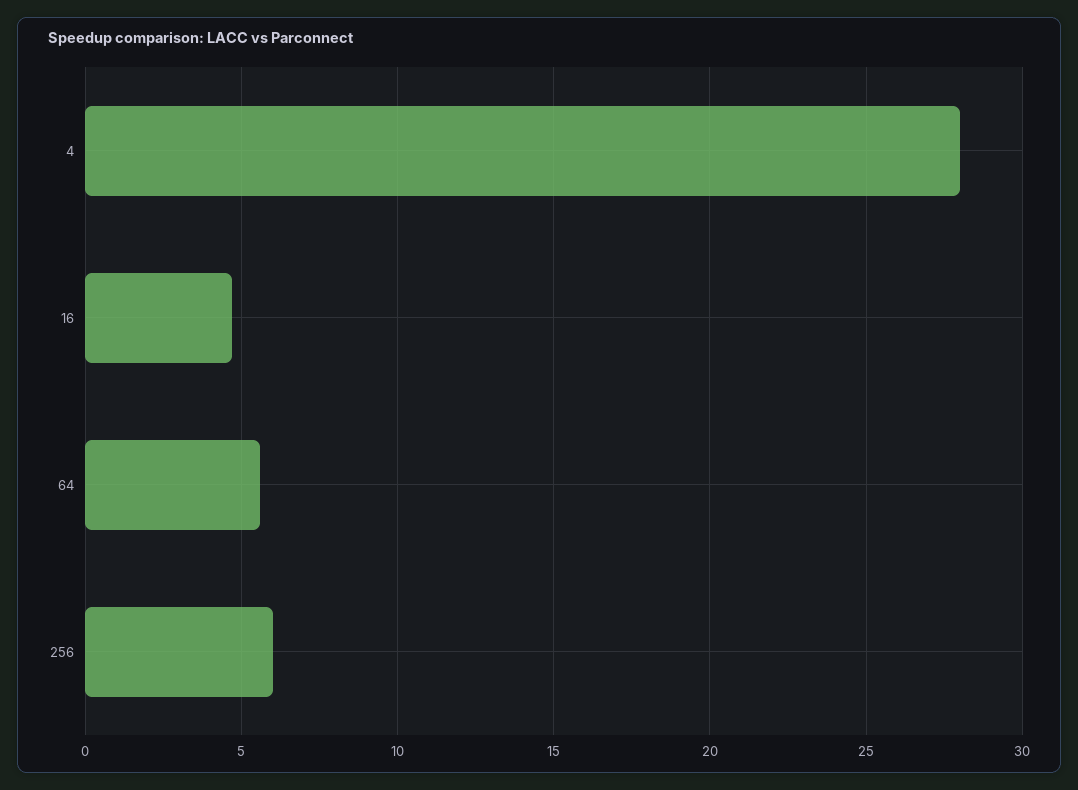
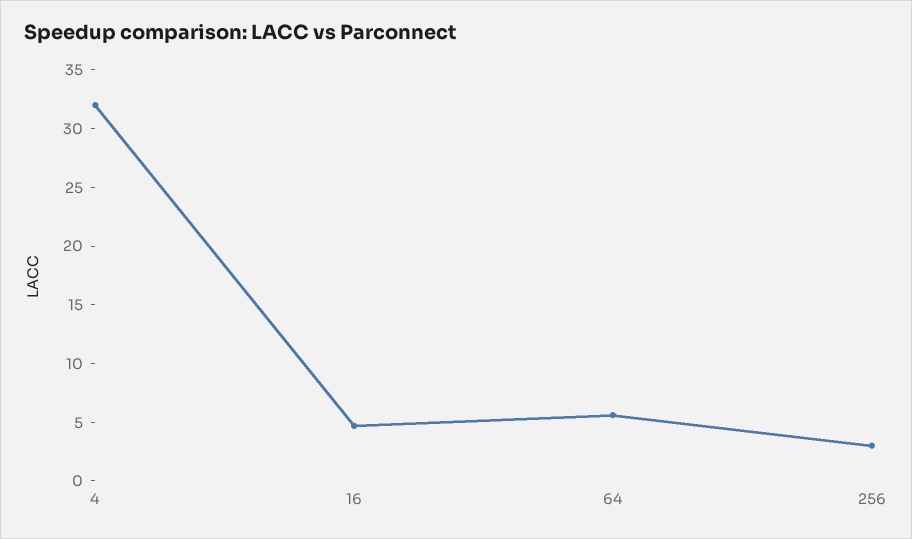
4: 28 -> 32
256: 6 -> 3

